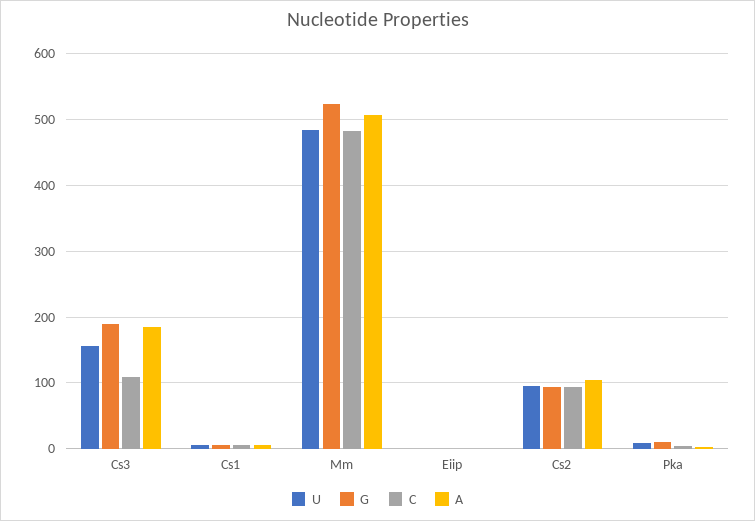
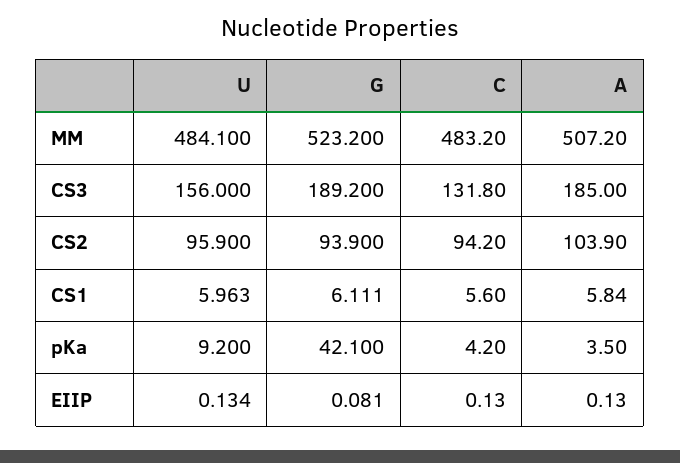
C, Cs3: 110 -> 131.8
G, Pka: 10 -> 42.1

